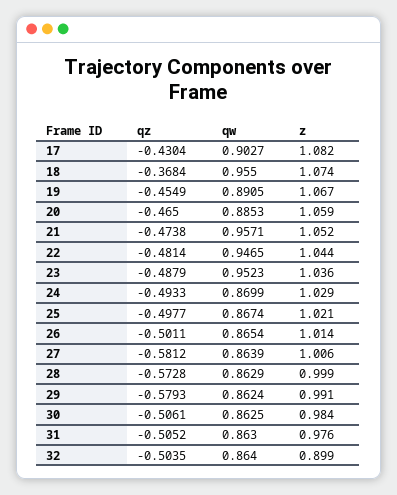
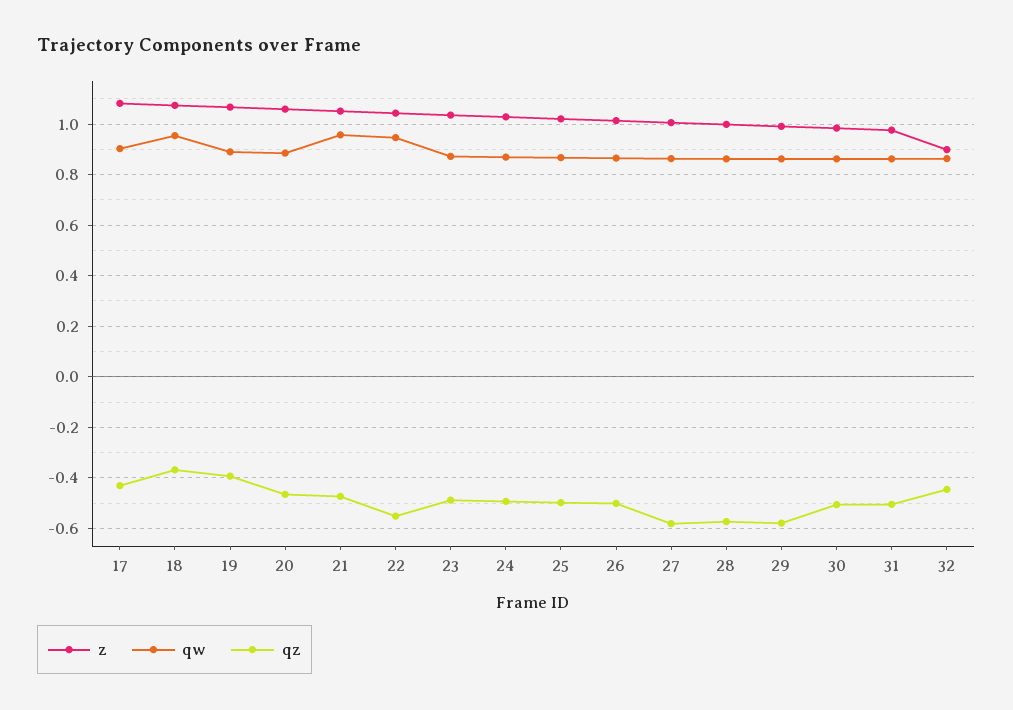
qz, 19: -0.4549 -> -0.4
qz, 22: -0.4814 -> -0.55
qw, 23: 0.9523 -> 0.875
qz, 32: -0.5035 -> -0.45

